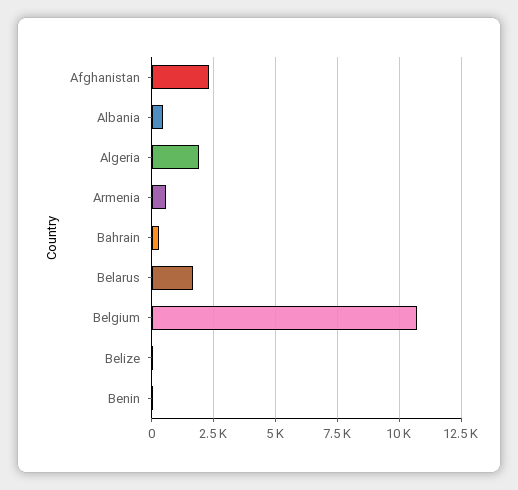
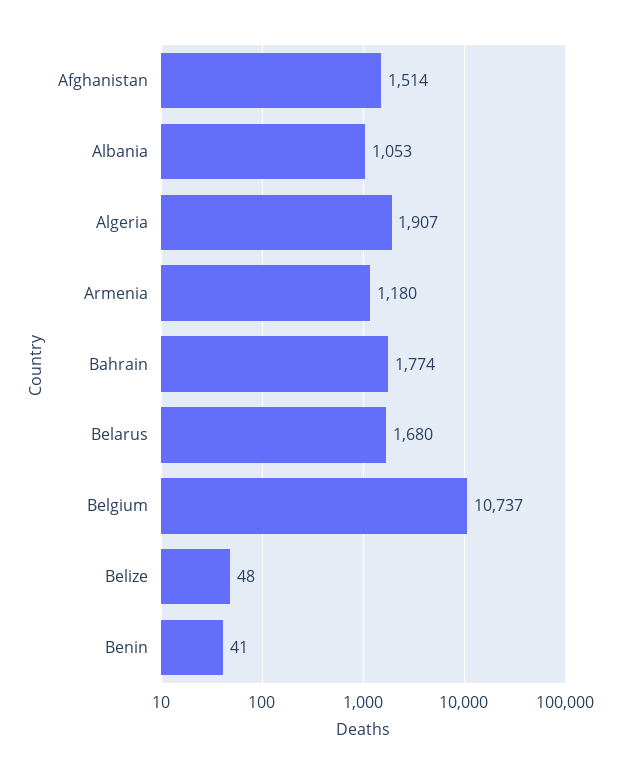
Afghanistan: 2250 -> 1514
Albania: 500 -> 1053
Armenia: 500 -> 1180
Bahrain: 250 -> 1774

